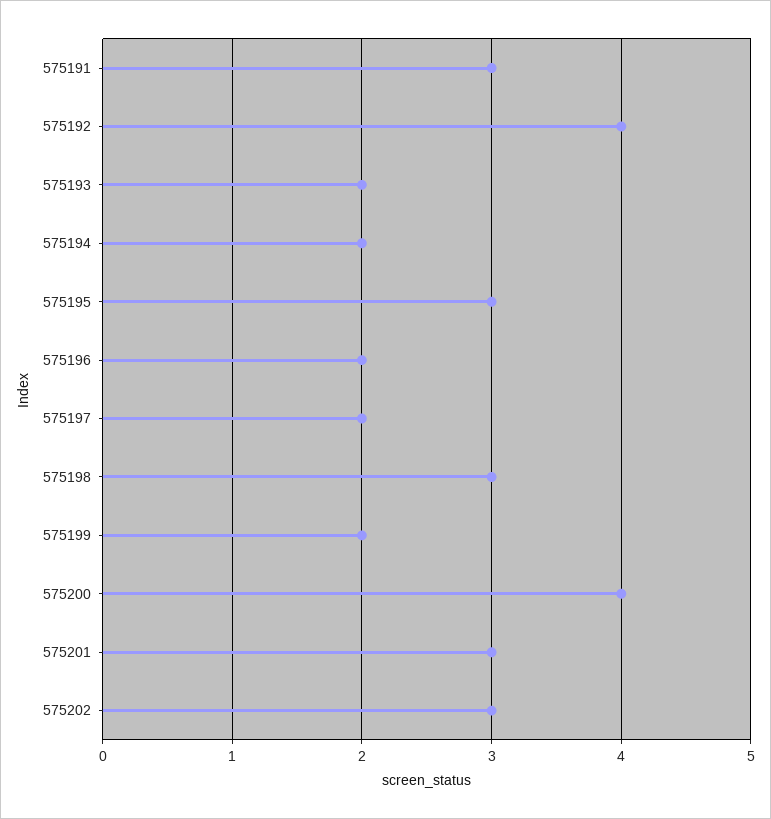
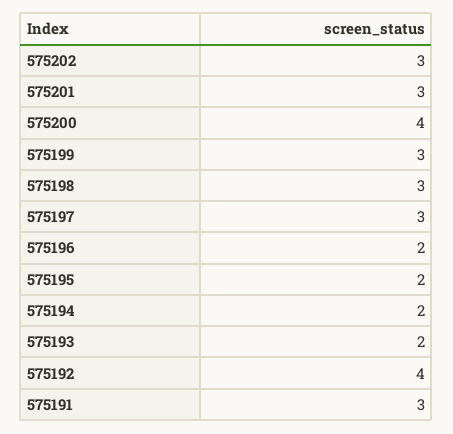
575195: 3 -> 2
575197: 2 -> 3
575199: 2 -> 3

